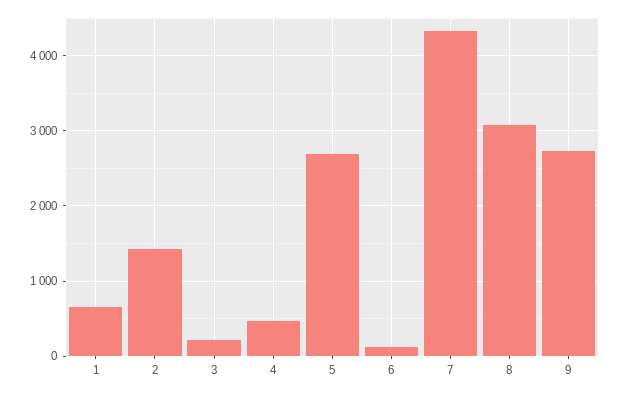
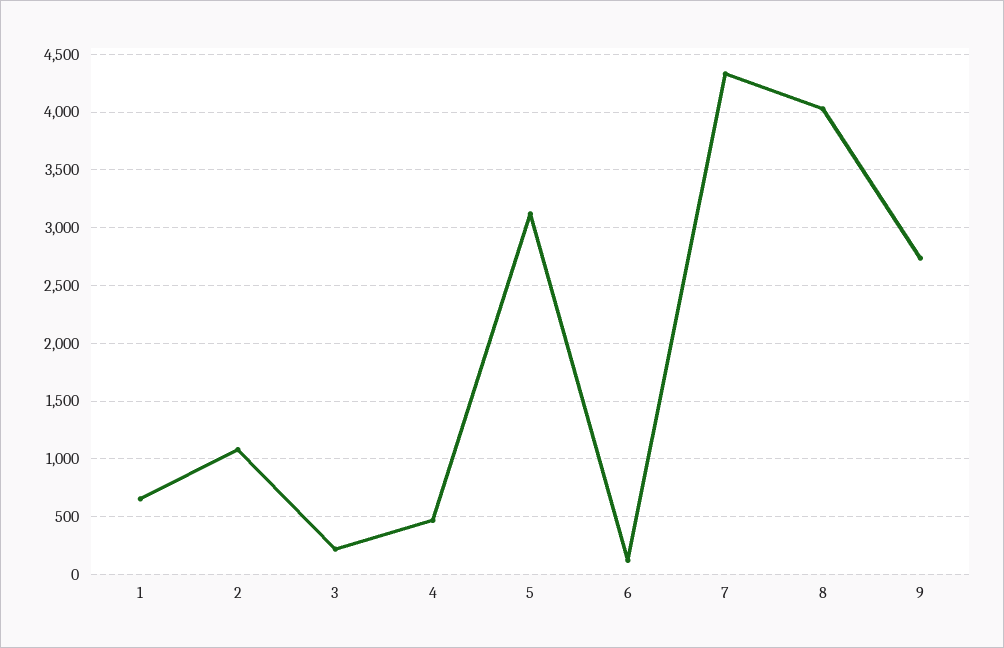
2: 1400 -> 1100
5: 2700 -> 3100
8: 3100 -> 4000

